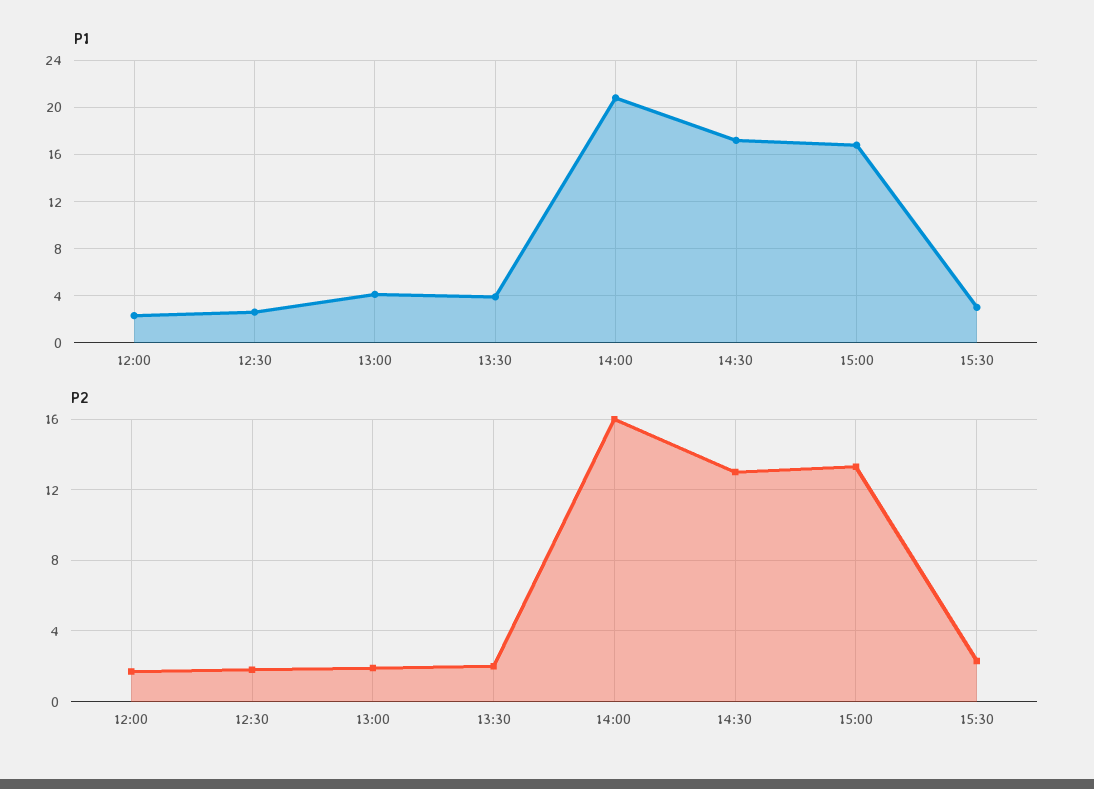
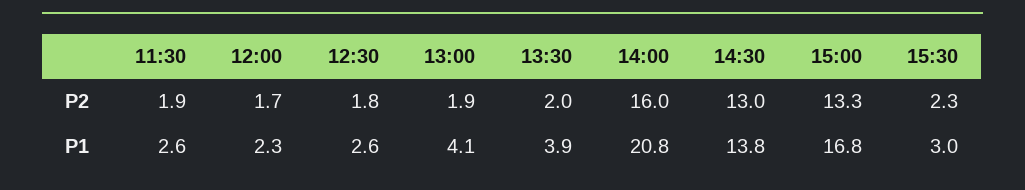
P1, 14:30: 17 -> 13.8
P2, 11:30: none -> 1.9
P1, 11:30: none -> 2.6

